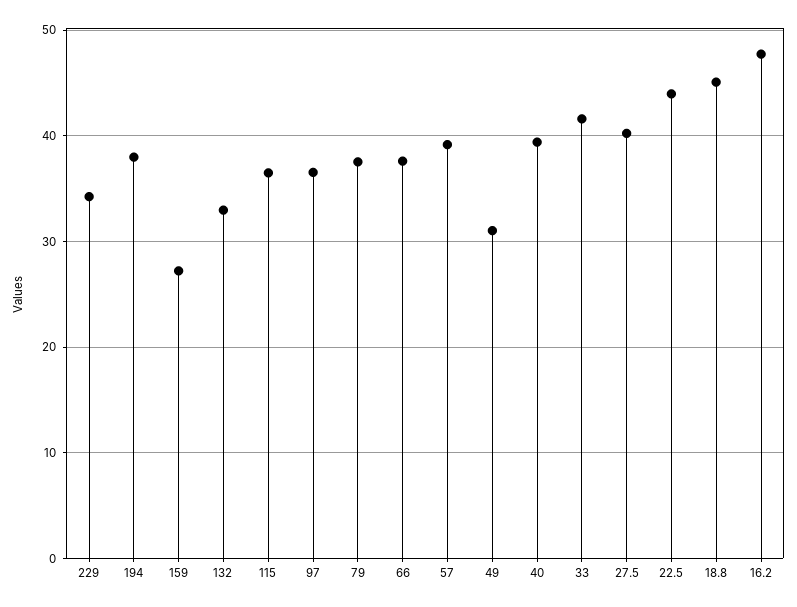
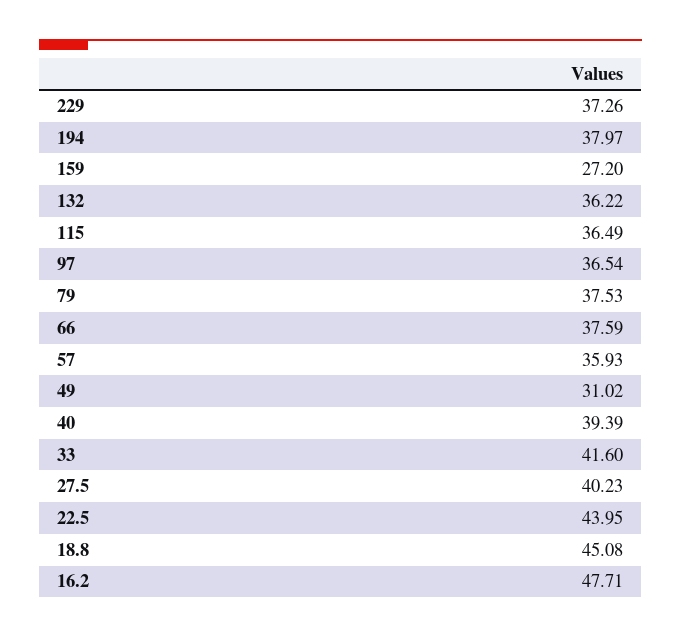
229: 34 -> 37.26
132: 33 -> 36.22
57: 39 -> 35.93

